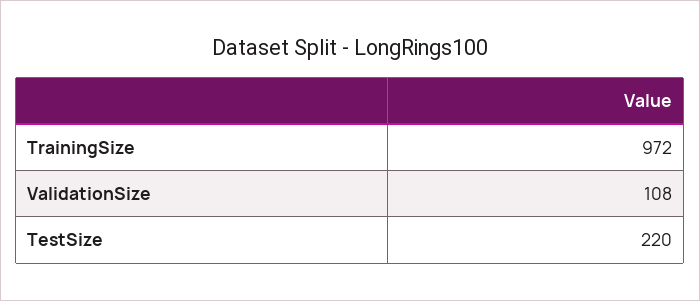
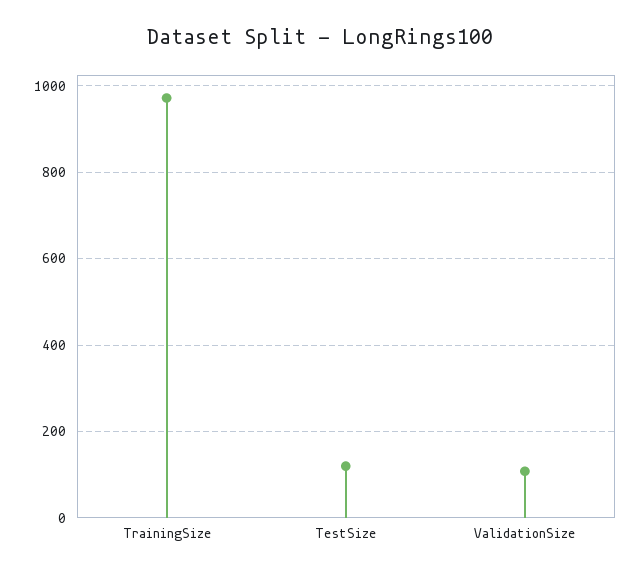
TestSize: 220 -> 120

